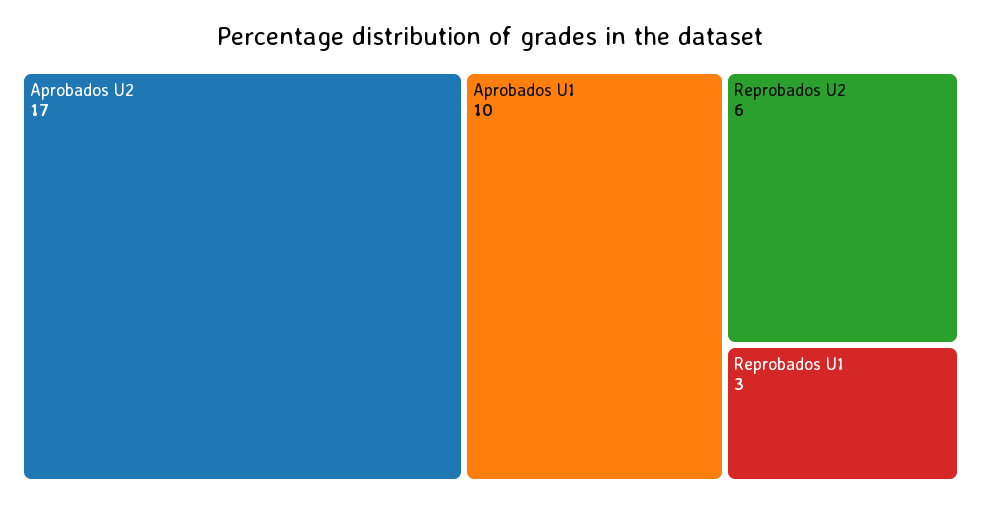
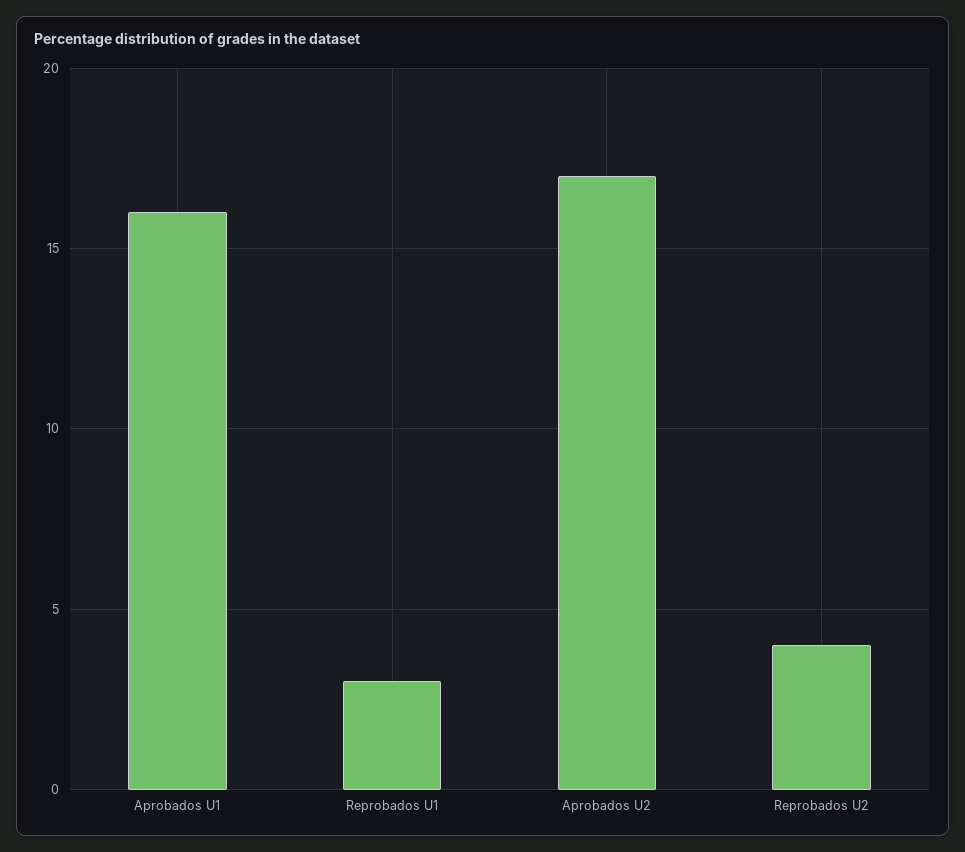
Aprobados U1: 10 -> 16
Reprobados U2: 6 -> 4

